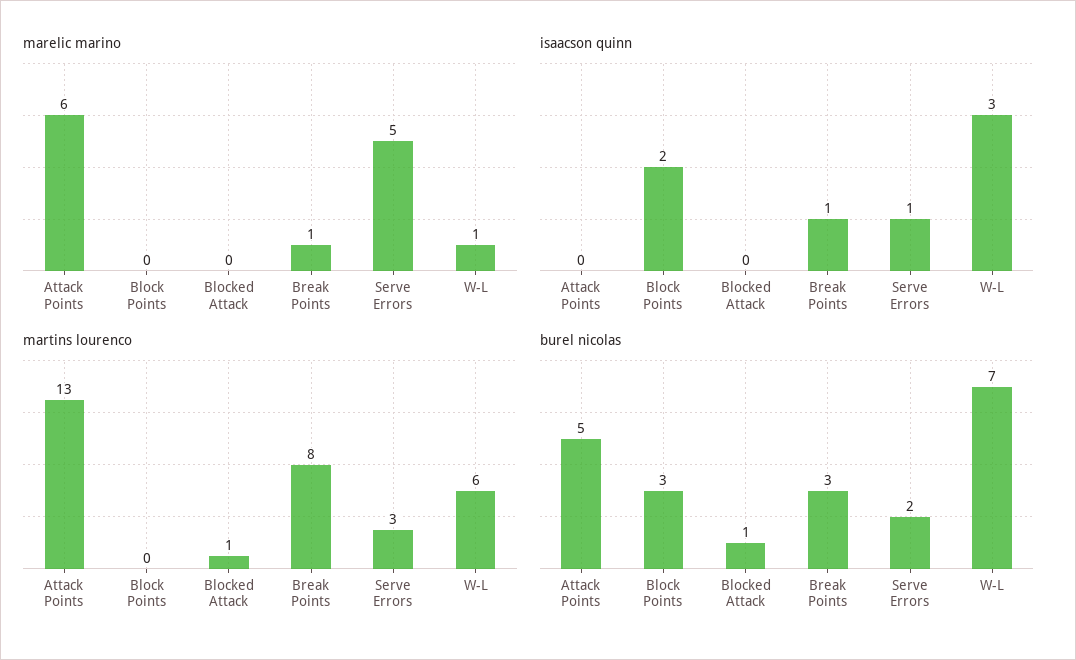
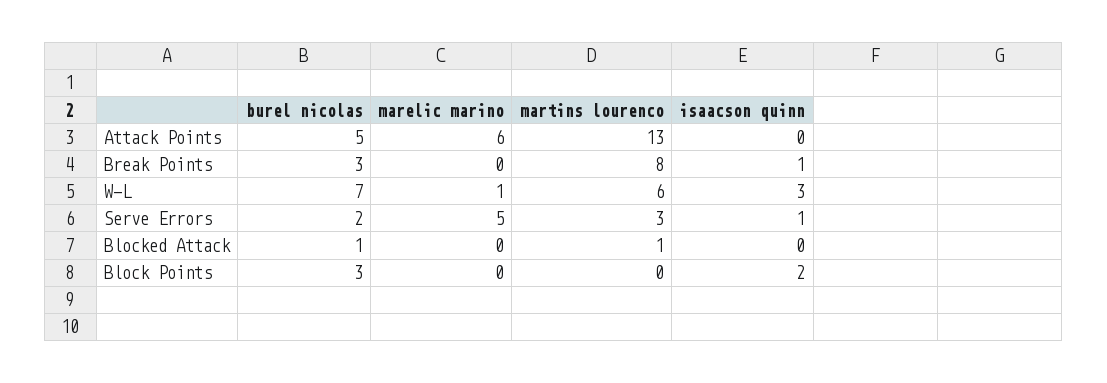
marelic marino, Break Points: 1 -> 0

